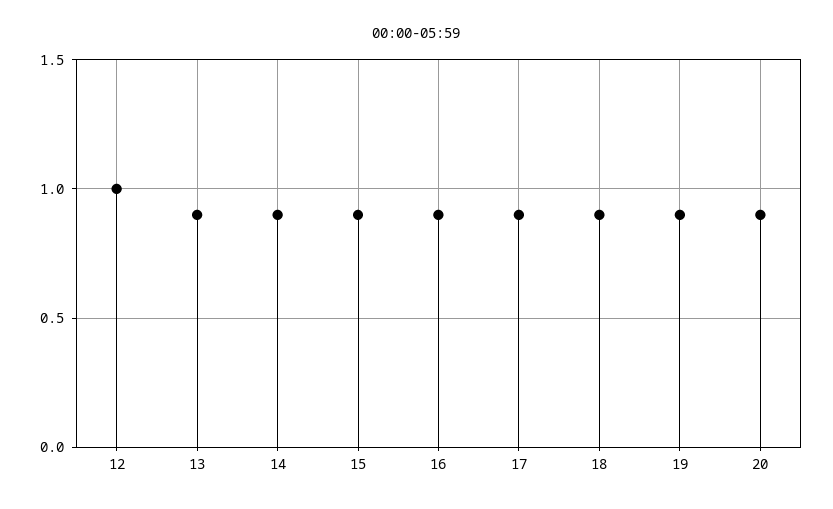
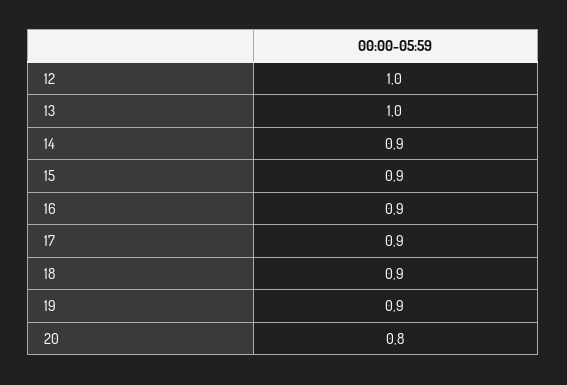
13: 0.9 -> 1
20: 0.9 -> 0.8

